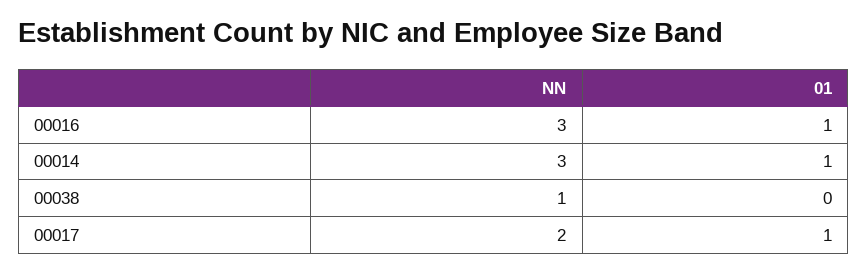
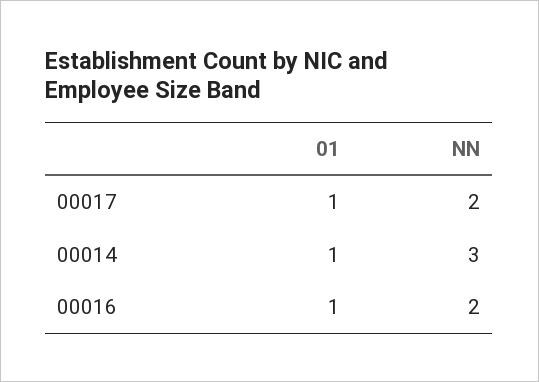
NN, 00016: 3 -> 2
NN, 00038: 1 -> none
01, 00038: 0 -> none

